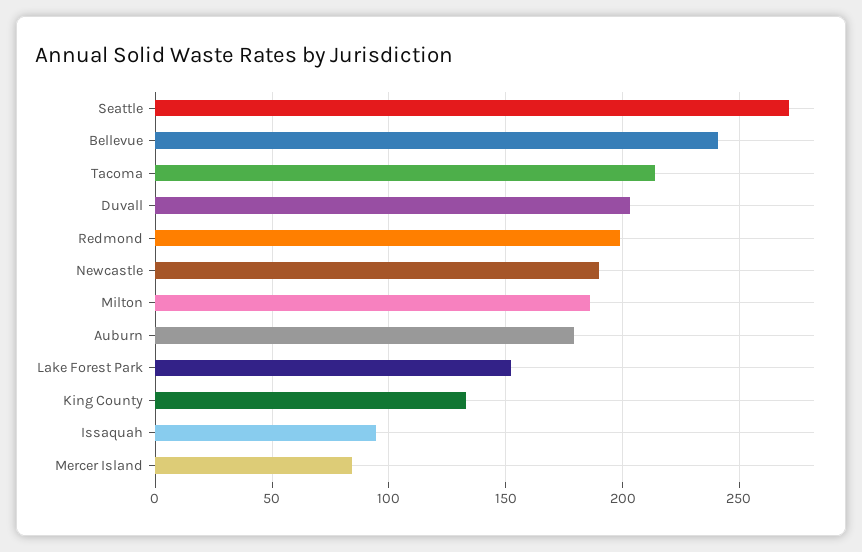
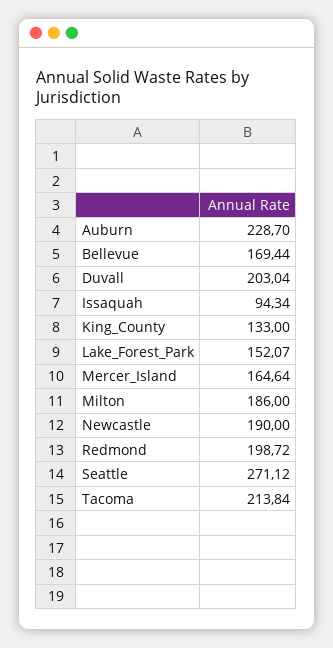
Bellevue: 240 -> 169.44
Auburn: 180 -> 228.7
Mercer Island: 85 -> 164.64

